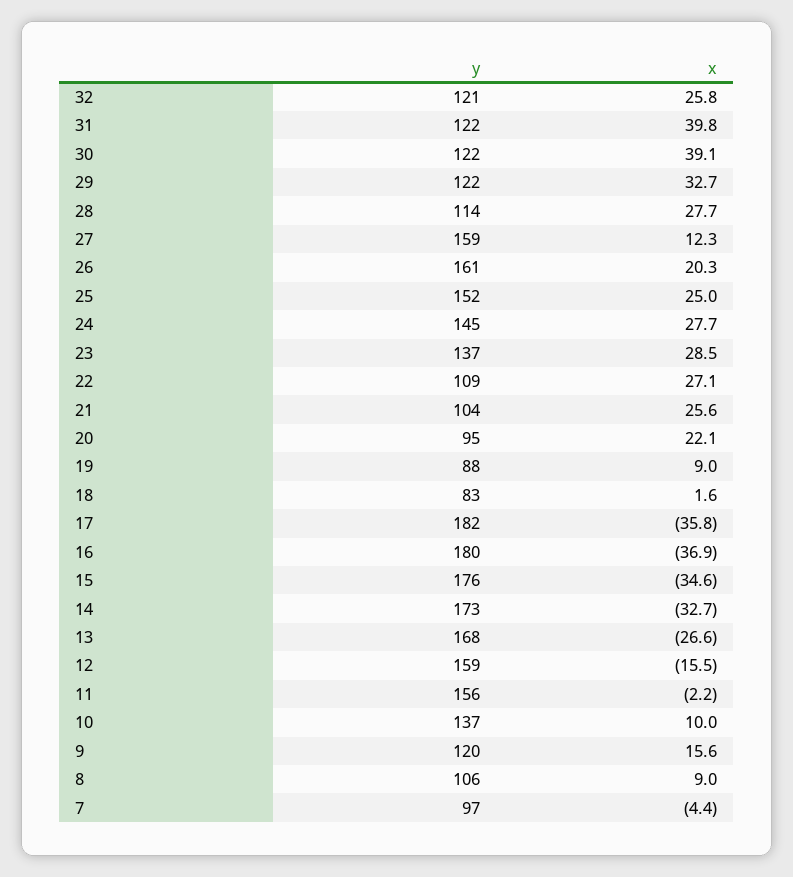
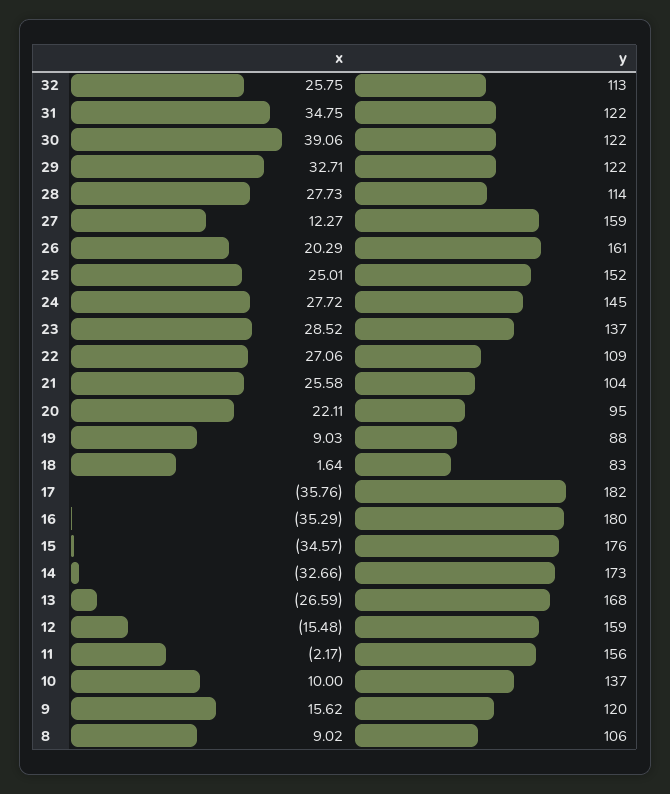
y, 32: 121 -> 113
x, 31: 39.8 -> 34.75
x, 16: -36.9 -> -35.29
y, 7: 97 -> none
x, 7: -4.4 -> none

